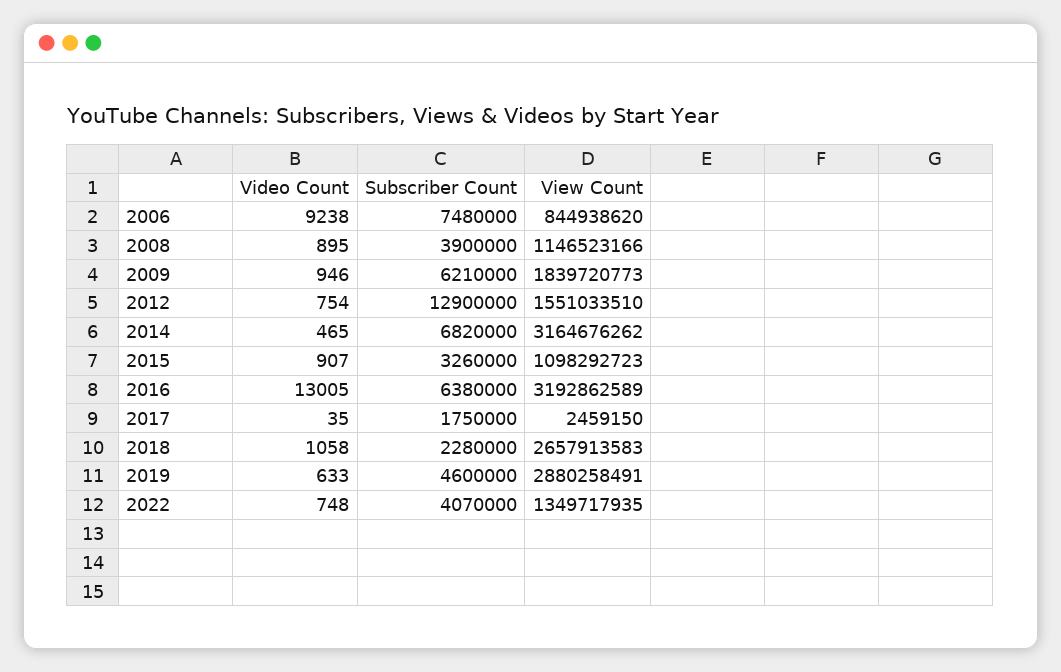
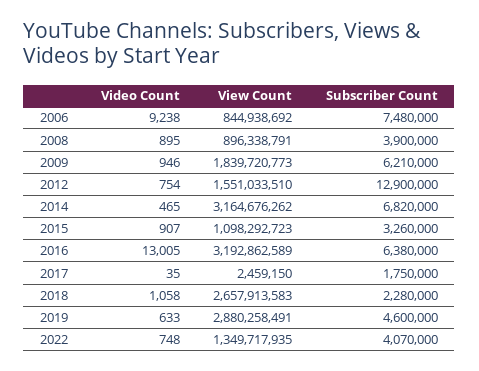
View Count, 2006: 844938620 -> 844938692
View Count, 2008: 1146523166 -> 896338791

